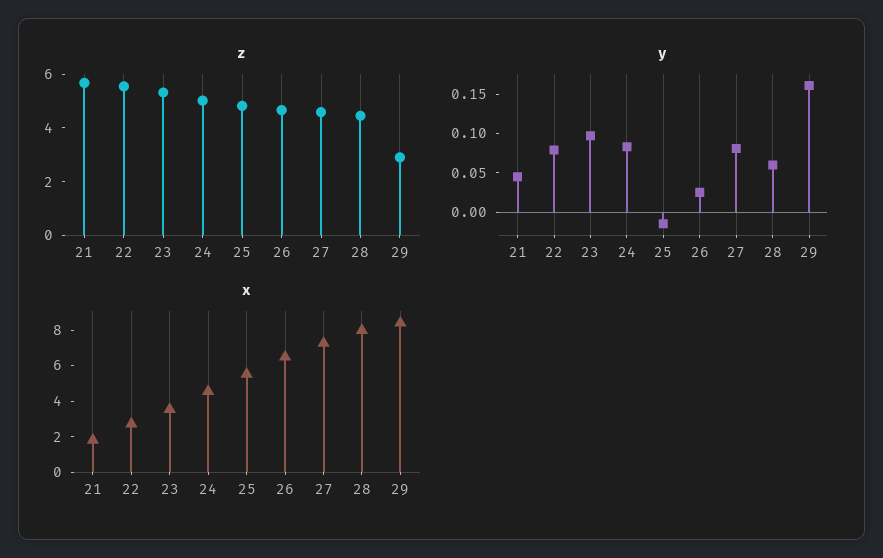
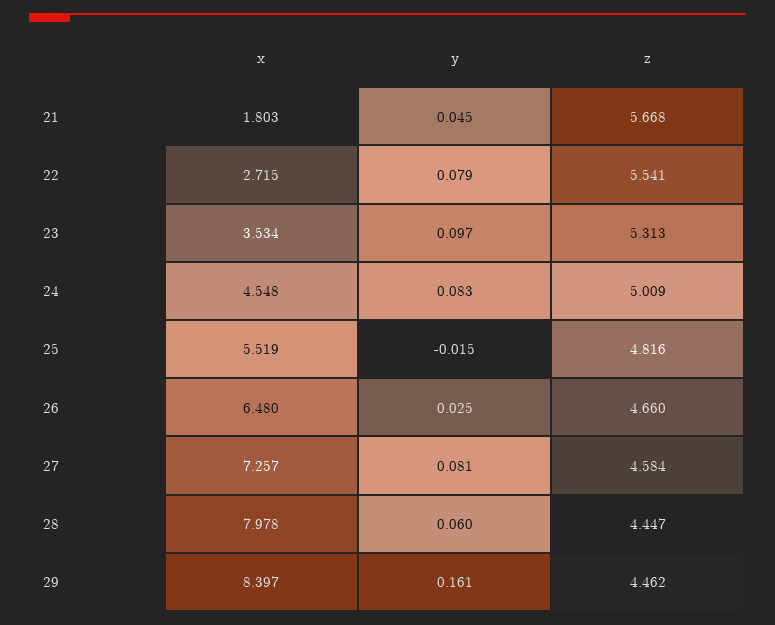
z, 29: 3 -> 4.462

